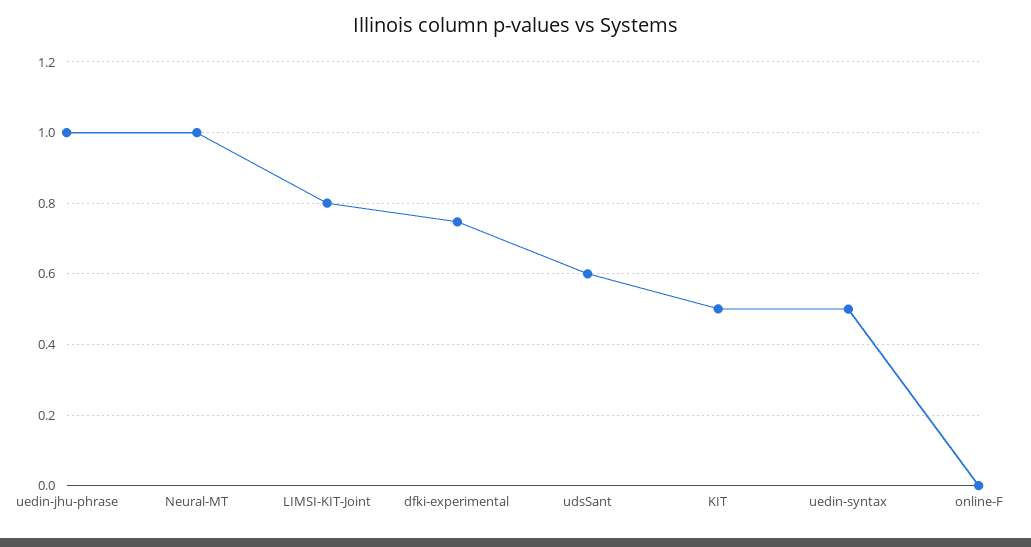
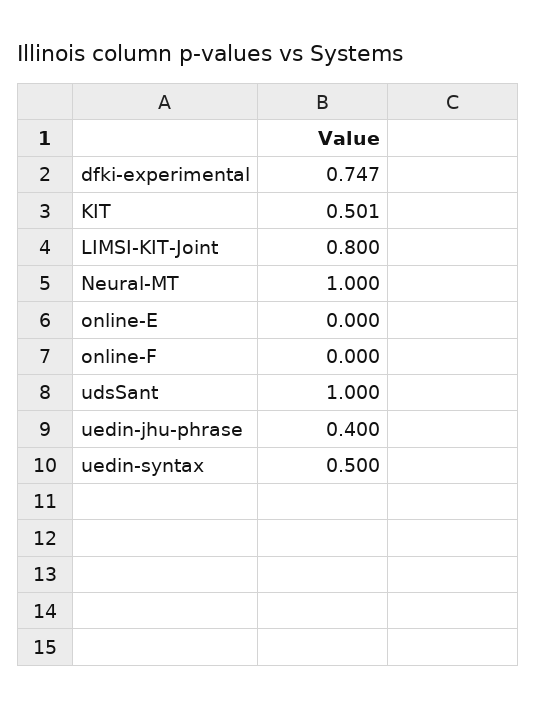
uedin-jhu-phrase: 1 -> 0.4
udsSant: 0.6 -> 1
online-E: none -> 0

